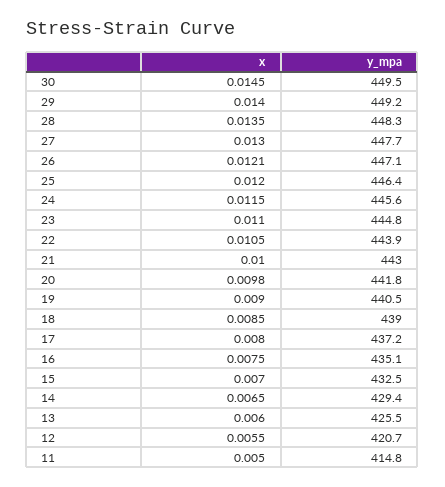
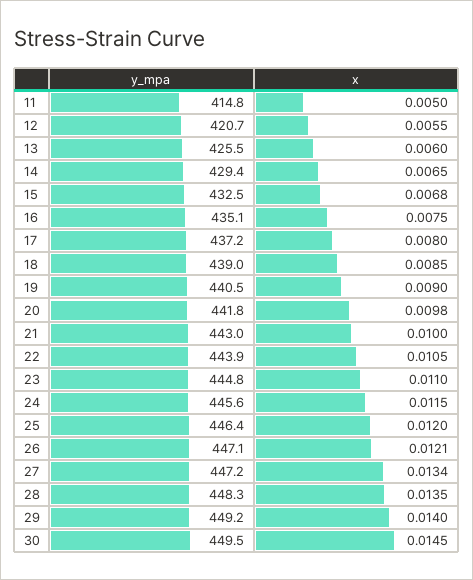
x, 27: 0.013 -> 0.0134
y_mpa, 27: 447.7 -> 447.2
x, 15: 0.007 -> 0.0068

